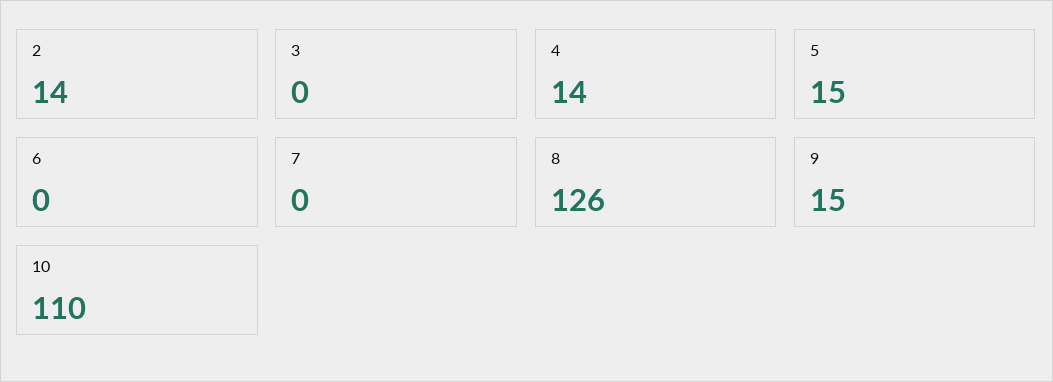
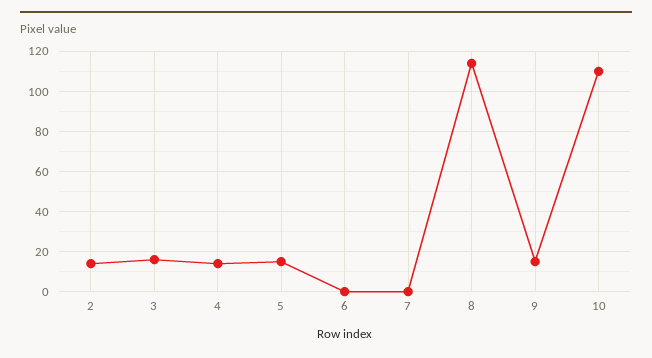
3: 0 -> 15
8: 126 -> 115

